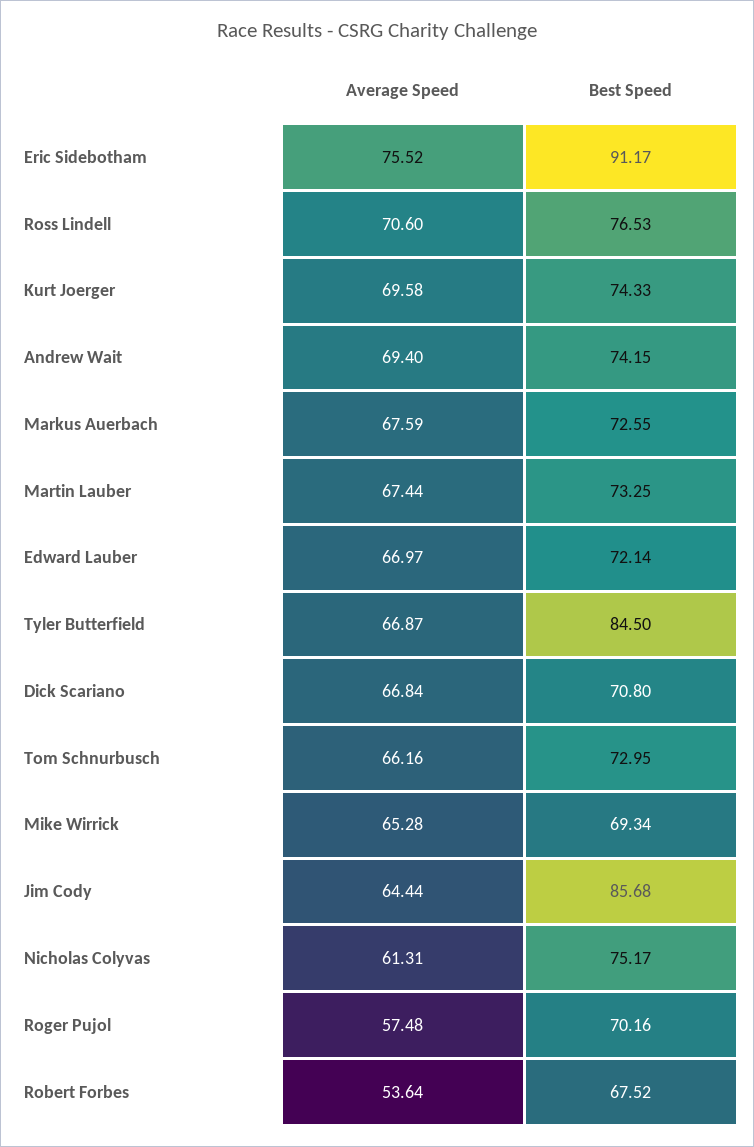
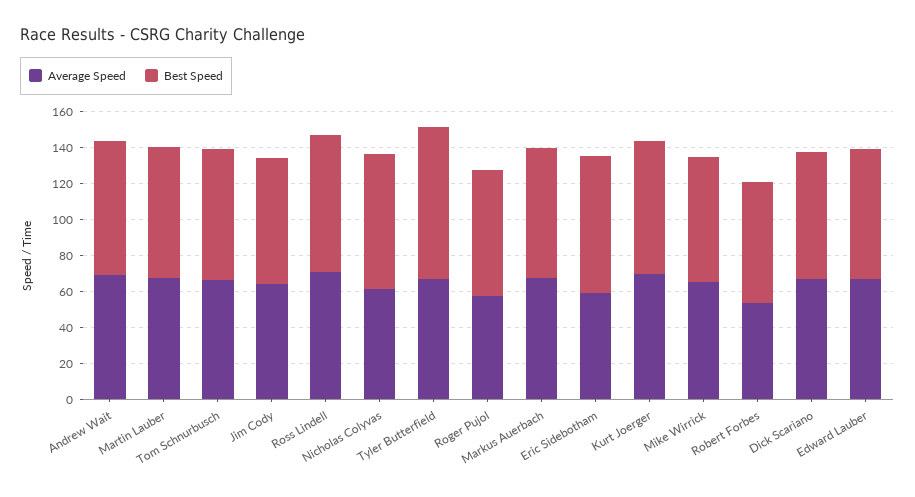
Average Speed, Eric Sidebotham: 75.52 -> 60
Best Speed, Eric Sidebotham: 91.17 -> 75
Best Speed, Jim Cody: 85.68 -> 70

